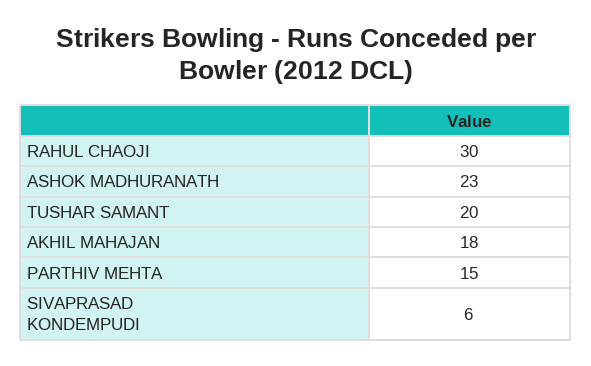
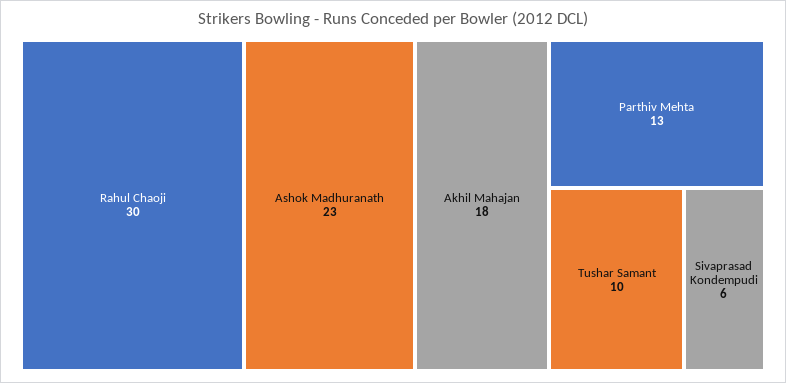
TUSHAR SAMANT: 20 -> 10
PARTHIV MEHTA: 15 -> 13

